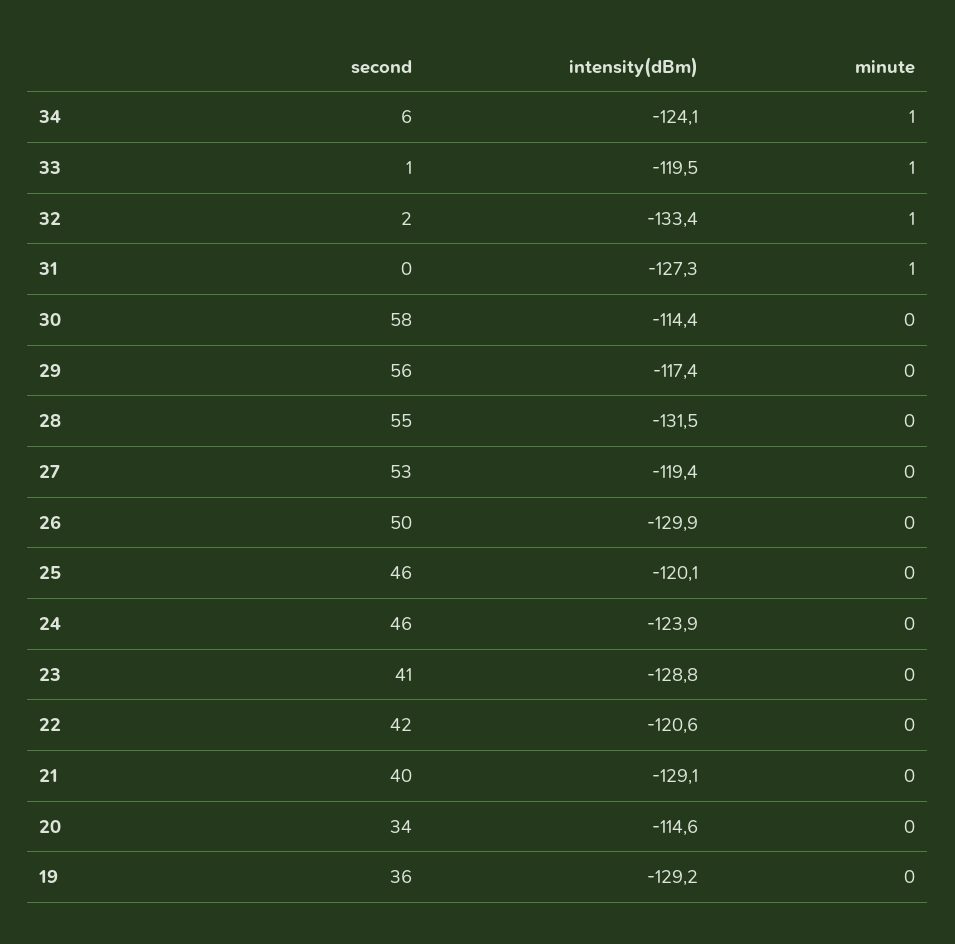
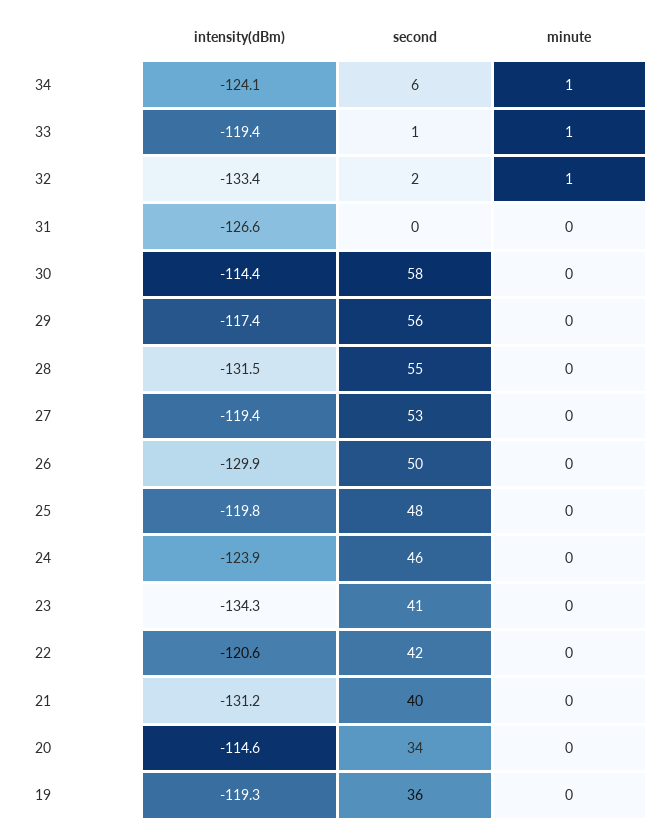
intensity(dBm), 33: -119.5 -> -119.4
intensity(dBm), 31: -127.3 -> -126.6
minute, 31: 1 -> 0
second, 25: 46 -> 48
intensity(dBm), 25: -120.1 -> -119.8
intensity(dBm), 23: -128.8 -> -134.3
intensity(dBm), 21: -129.1 -> -131.2
intensity(dBm), 19: -129.2 -> -119.3

